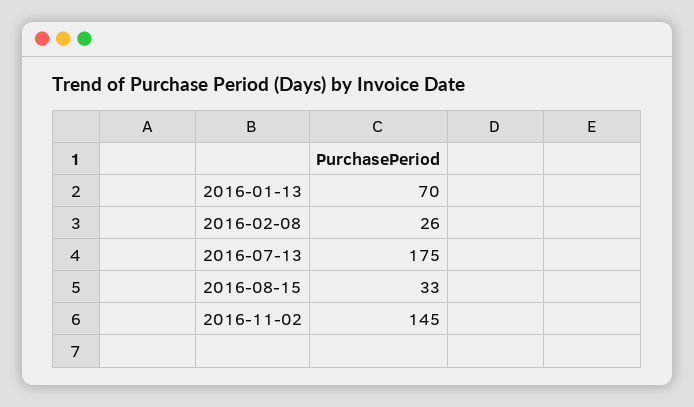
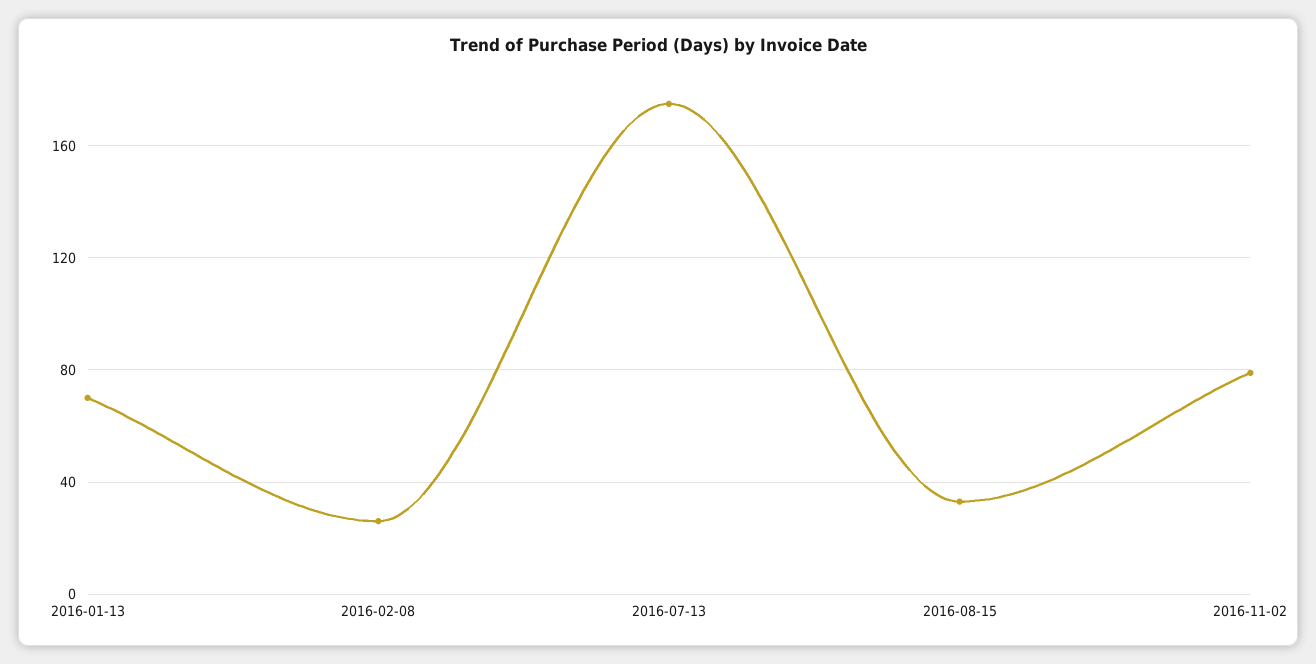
2016-11-02: 145 -> 80

